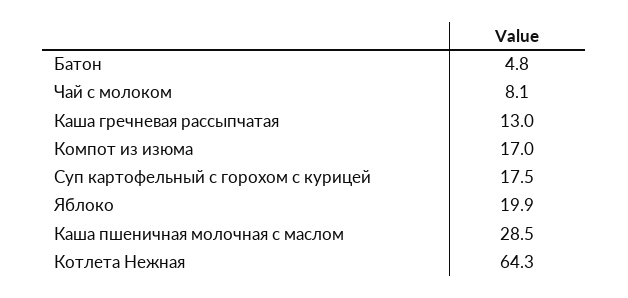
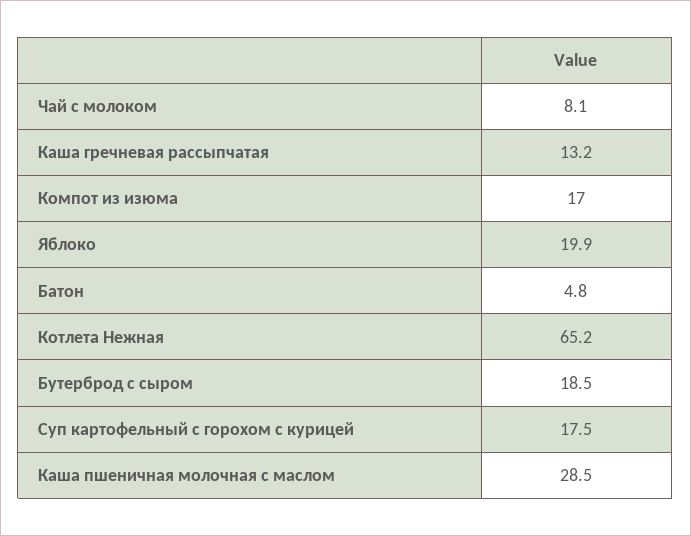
Каша гречневая рассыпчатая: 13 -> 13.2
Котлета Нежная: 64.3 -> 65.2
Бутерброд с сыром: none -> 18.5

